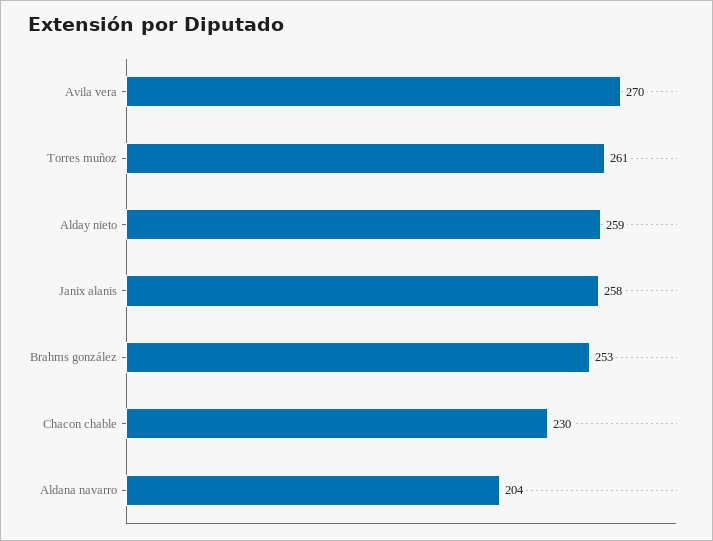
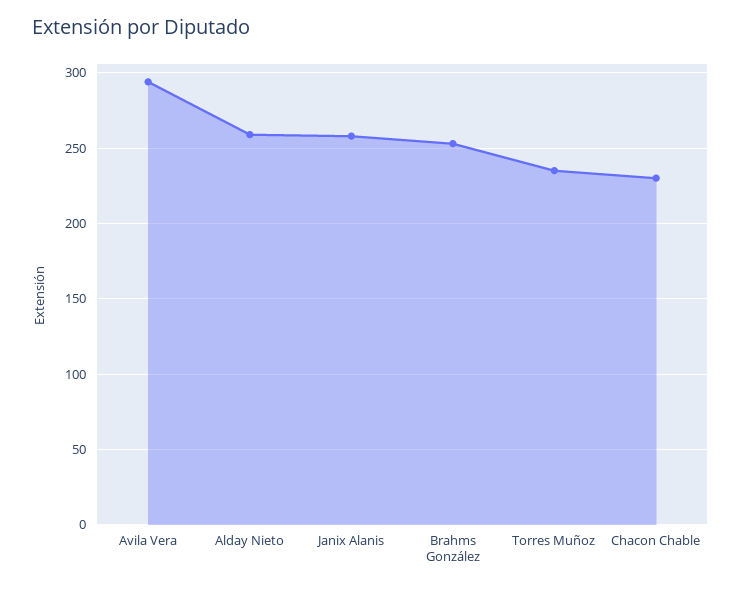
Avila vera: 270 -> 295
Torres muñoz: 261 -> 235
Aldana navarro: 204 -> none

